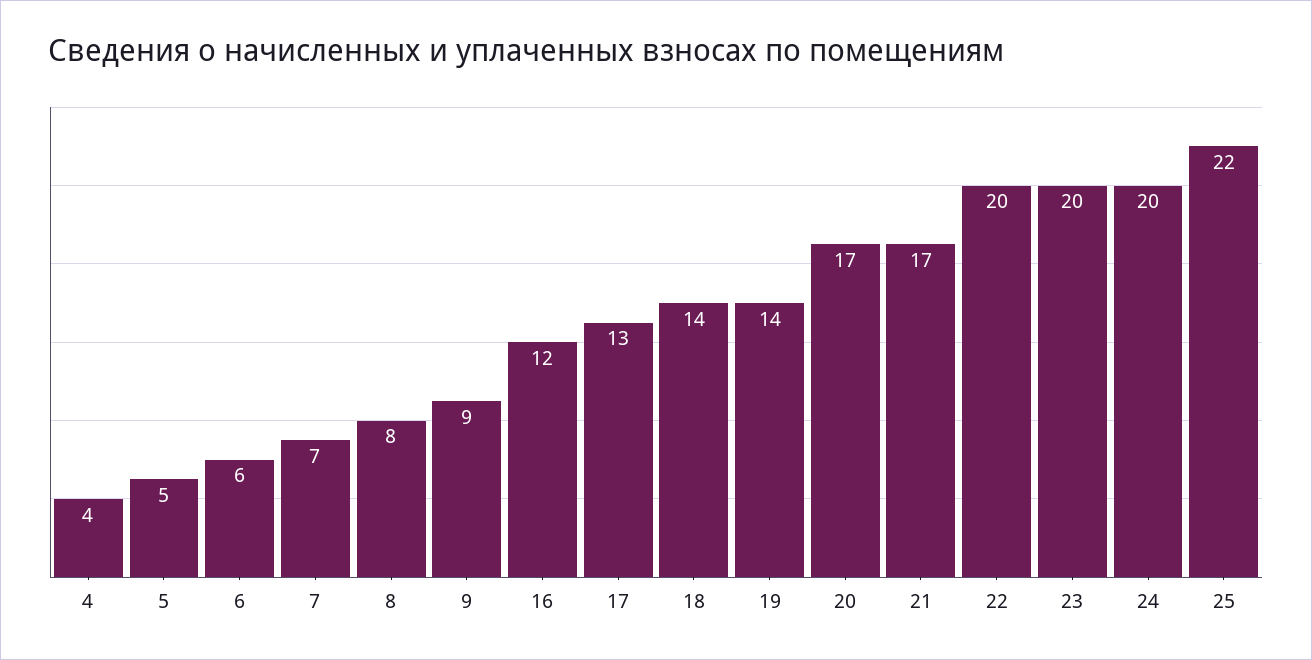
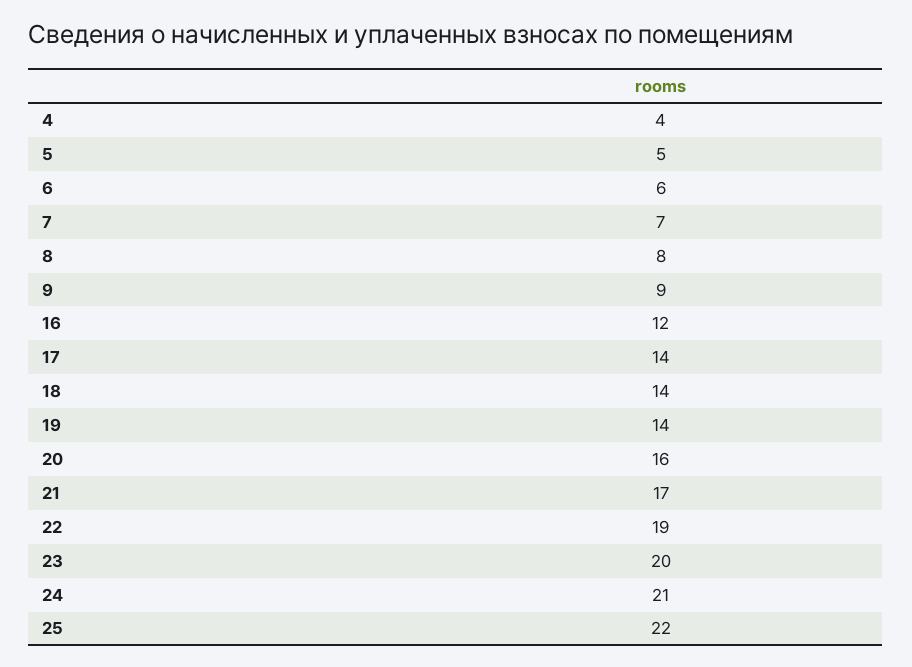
17: 13 -> 14
20: 17 -> 16
22: 20 -> 19
24: 20 -> 21

